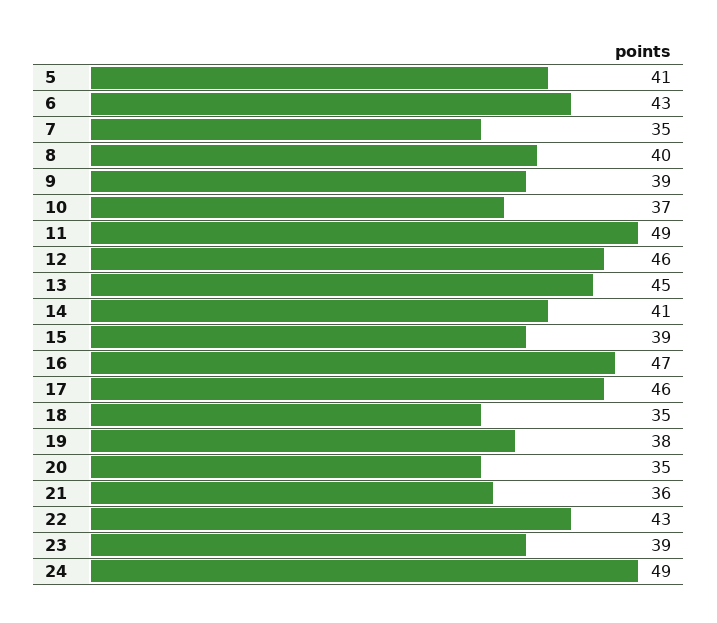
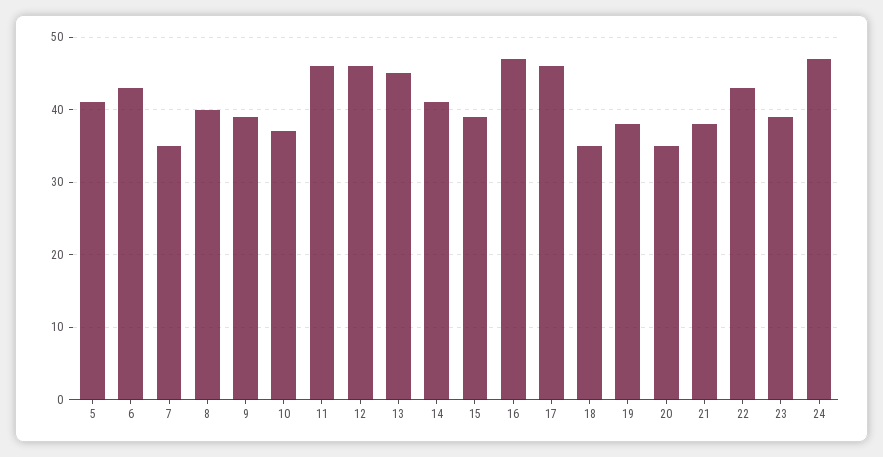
11: 49 -> 46
21: 36 -> 38
24: 49 -> 47

